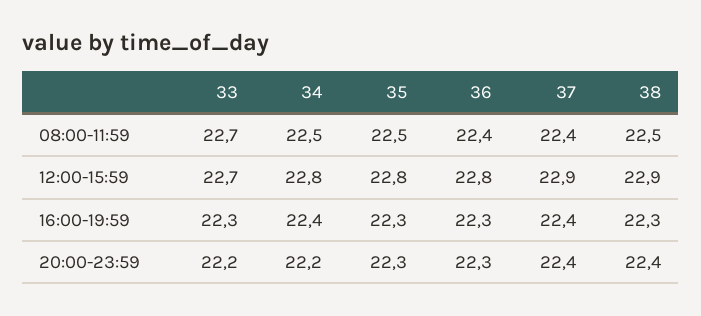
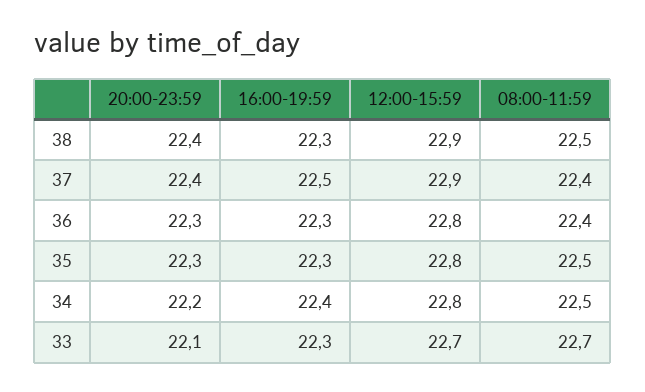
37, 16:00-19:59: 22.4 -> 22.5
33, 20:00-23:59: 22.2 -> 22.1

